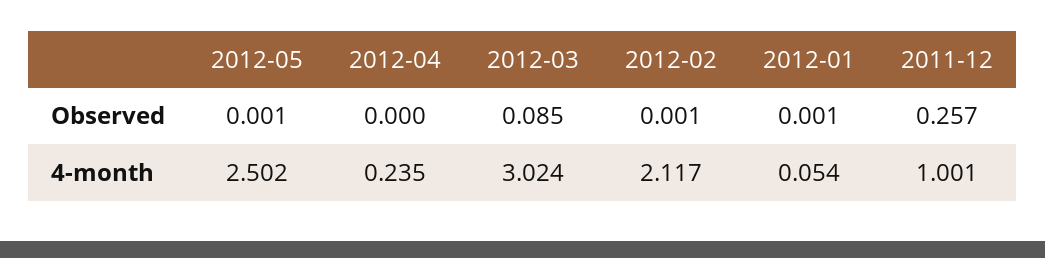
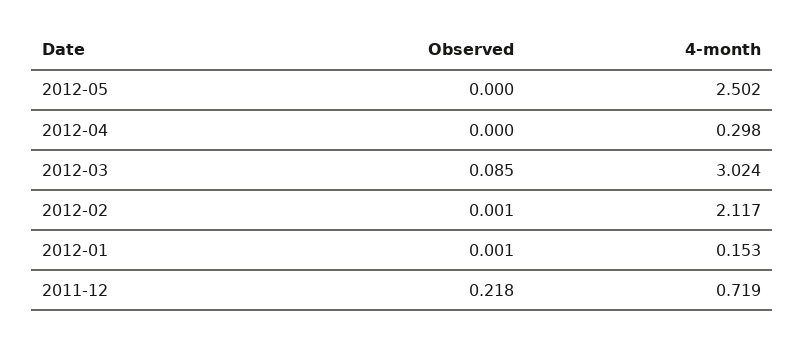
2012-05, Observed: 0.001 -> 0
2011-12, Observed: 0.257 -> 0.218
2012-04, 4-month: 0.235 -> 0.298
2012-01, 4-month: 0.054 -> 0.153
2011-12, 4-month: 1.001 -> 0.719

